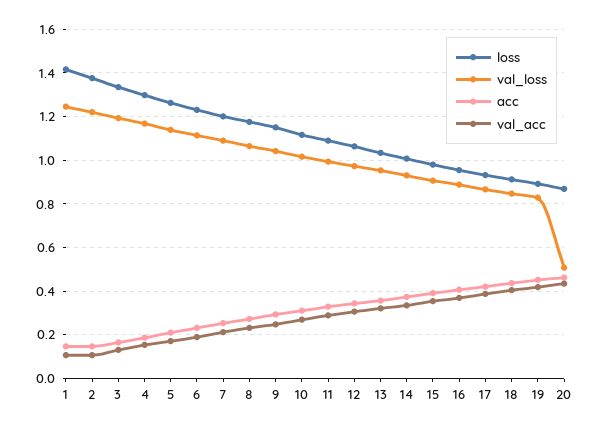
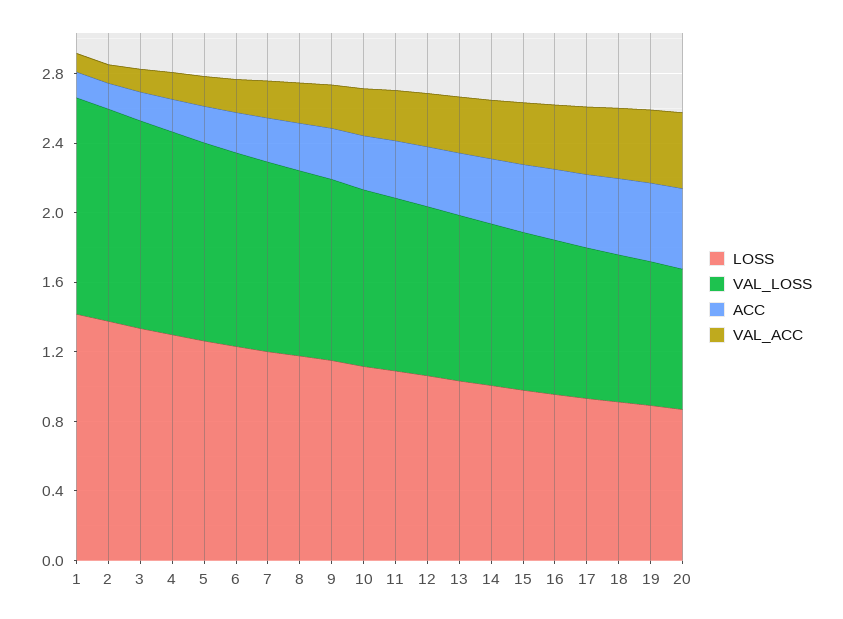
val_loss, 20: 0.5 -> 0.8

